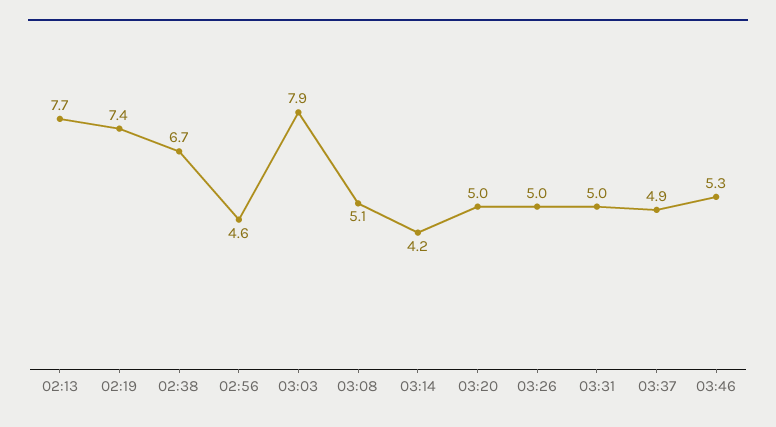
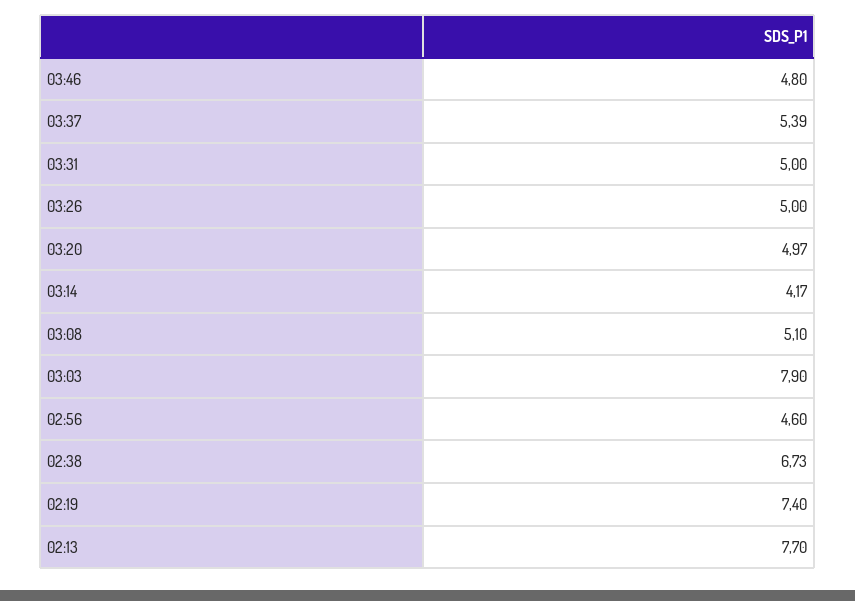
03:37: 4.9 -> 5.39
03:46: 5.3 -> 4.8

